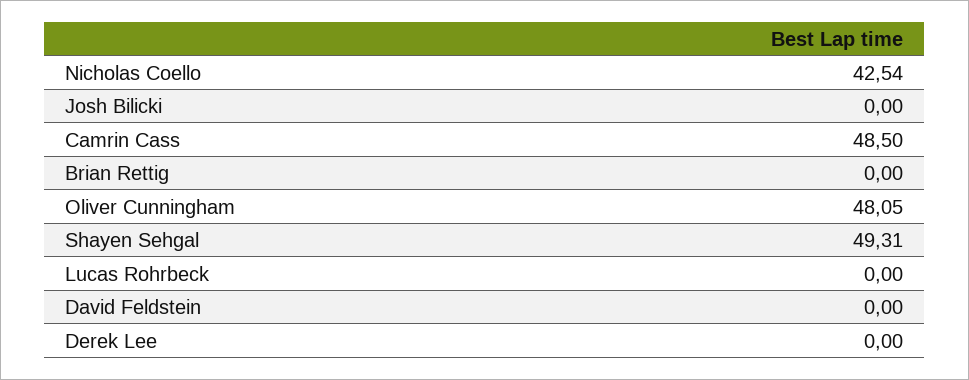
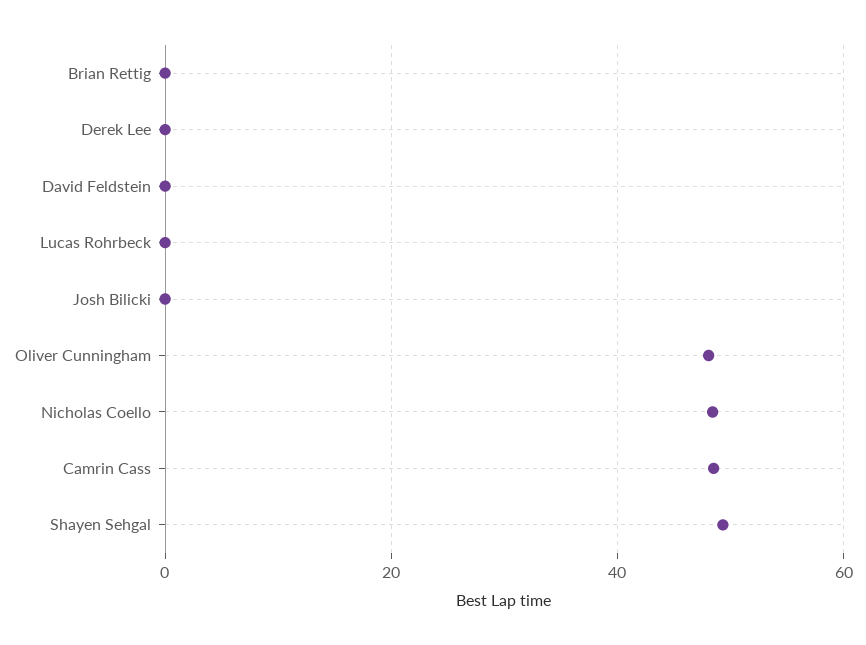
Nicholas Coello: 42.54 -> 48

